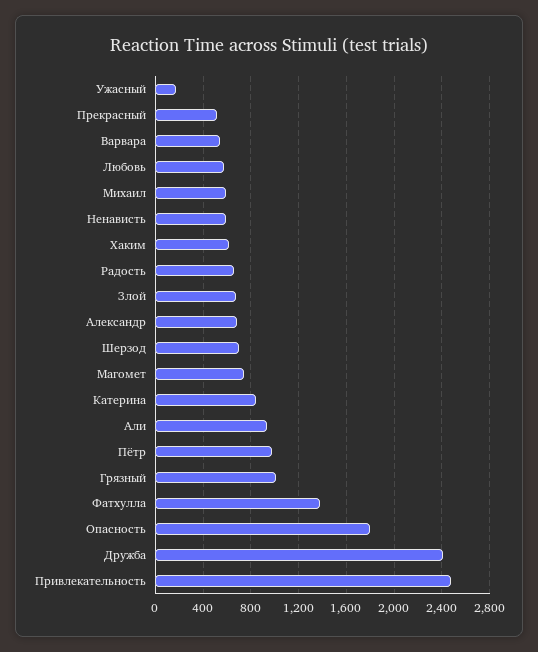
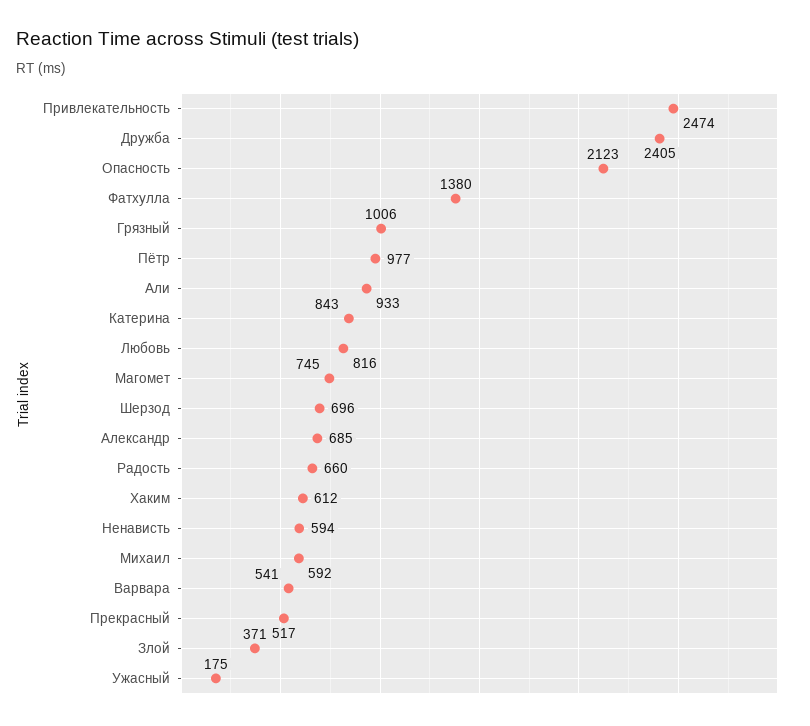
Любовь: 600 -> 816
Злой: 700 -> 371
Опасность: 1800 -> 2123

